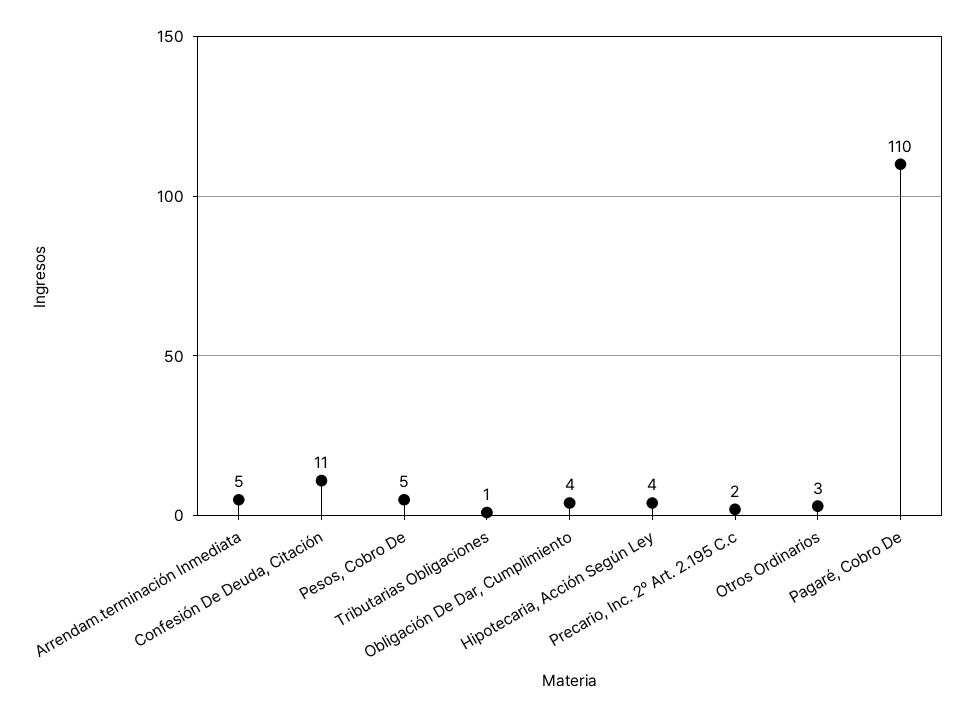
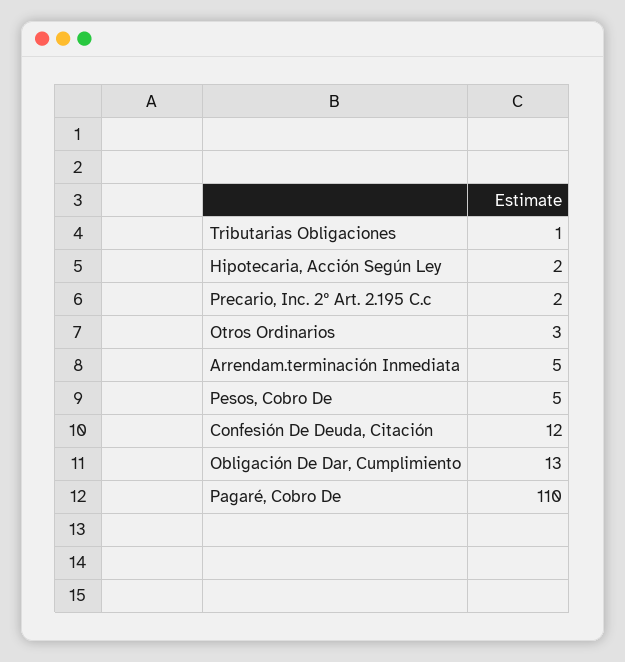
Confesión De Deuda, Citación: 11 -> 12
Obligación De Dar, Cumplimiento: 4 -> 13
Hipotecaria, Acción Según Ley: 4 -> 2

